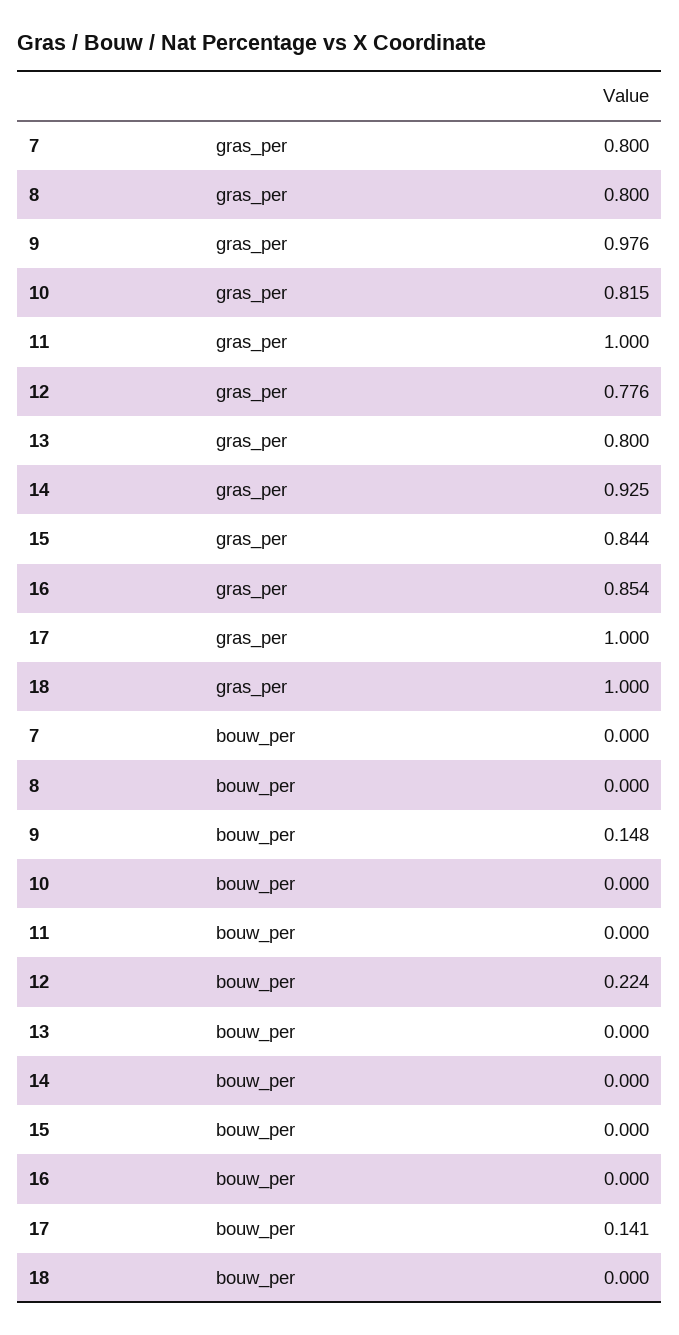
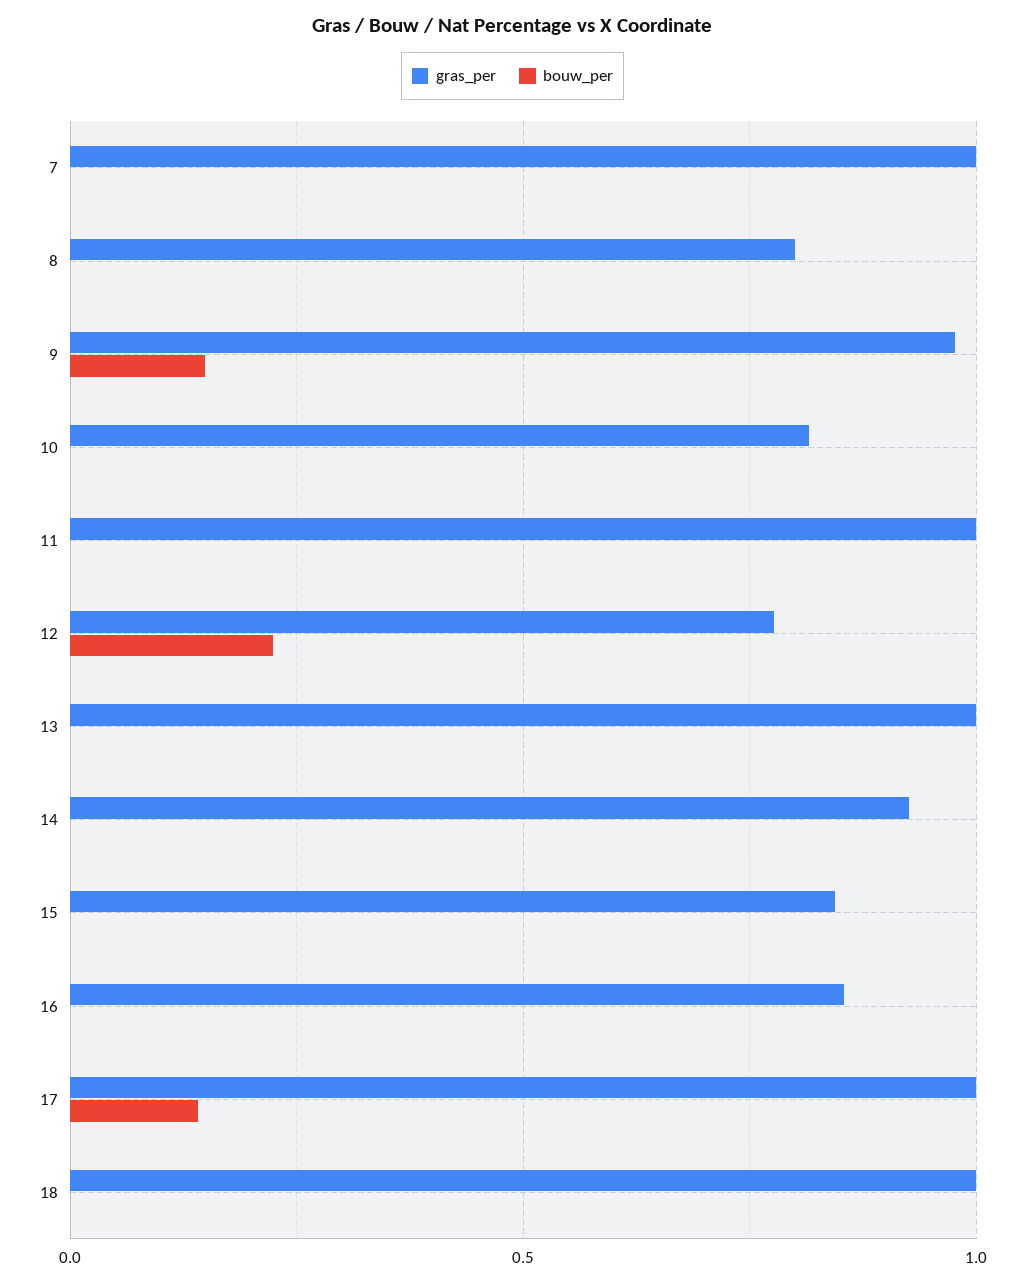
gras_per, 7: 0.8 -> 1
gras_per, 13: 0.8 -> 1

